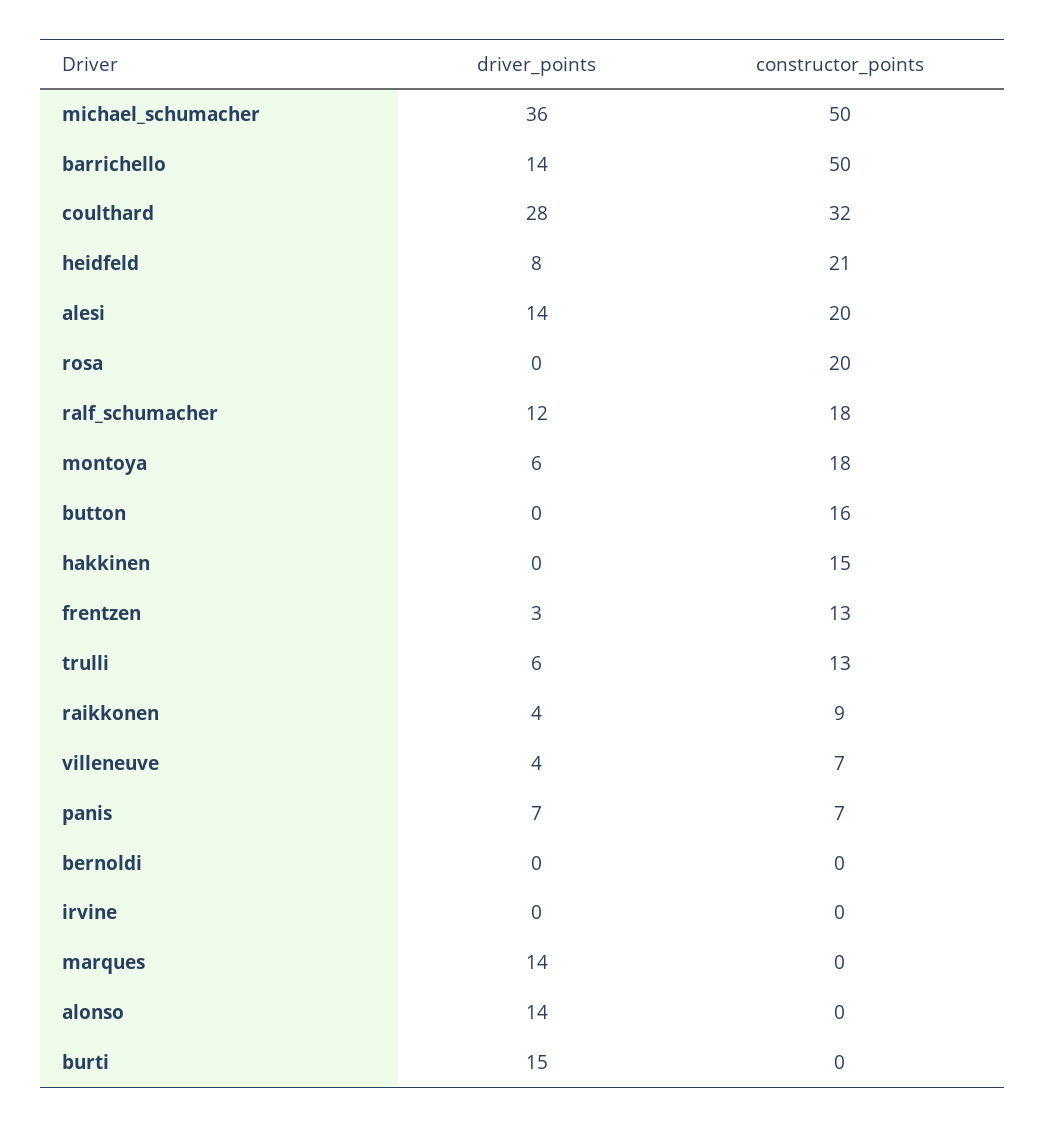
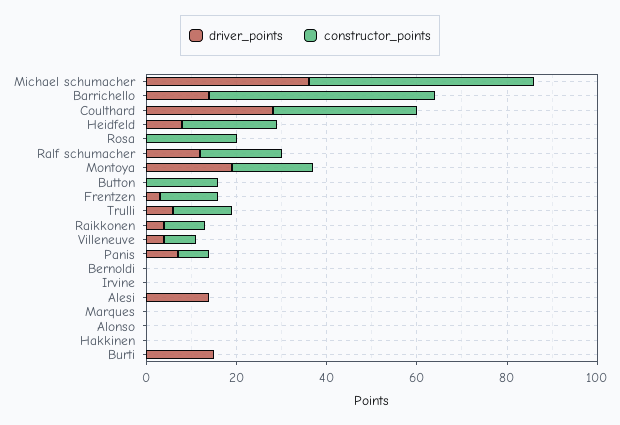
constructor_points, alesi: 20 -> 0
driver_points, montoya: 6 -> 20
constructor_points, hakkinen: 15 -> 0
driver_points, marques: 14 -> 0
driver_points, alonso: 14 -> 0

